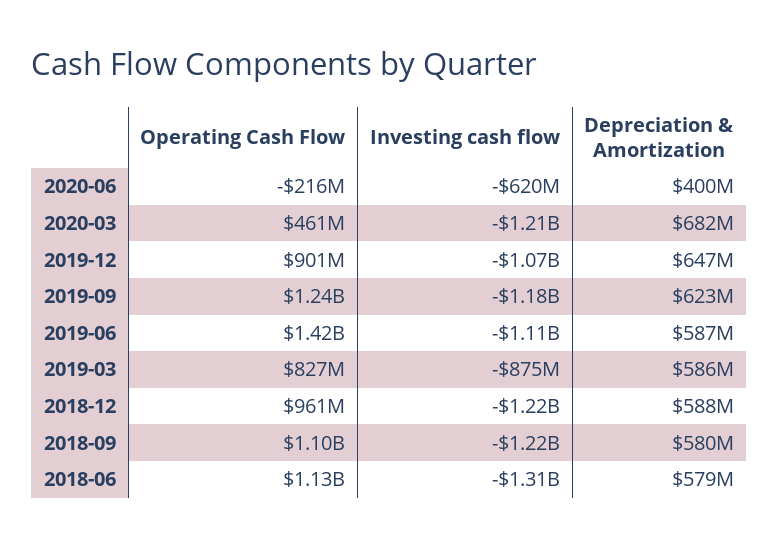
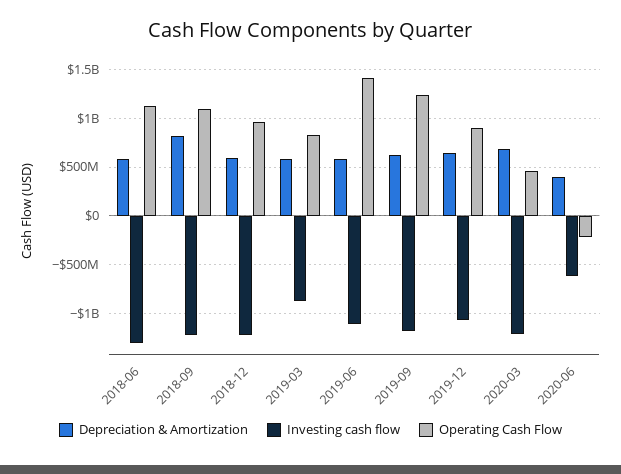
Depreciation & Amortization, 2018-09: 580000000 -> 800000000

